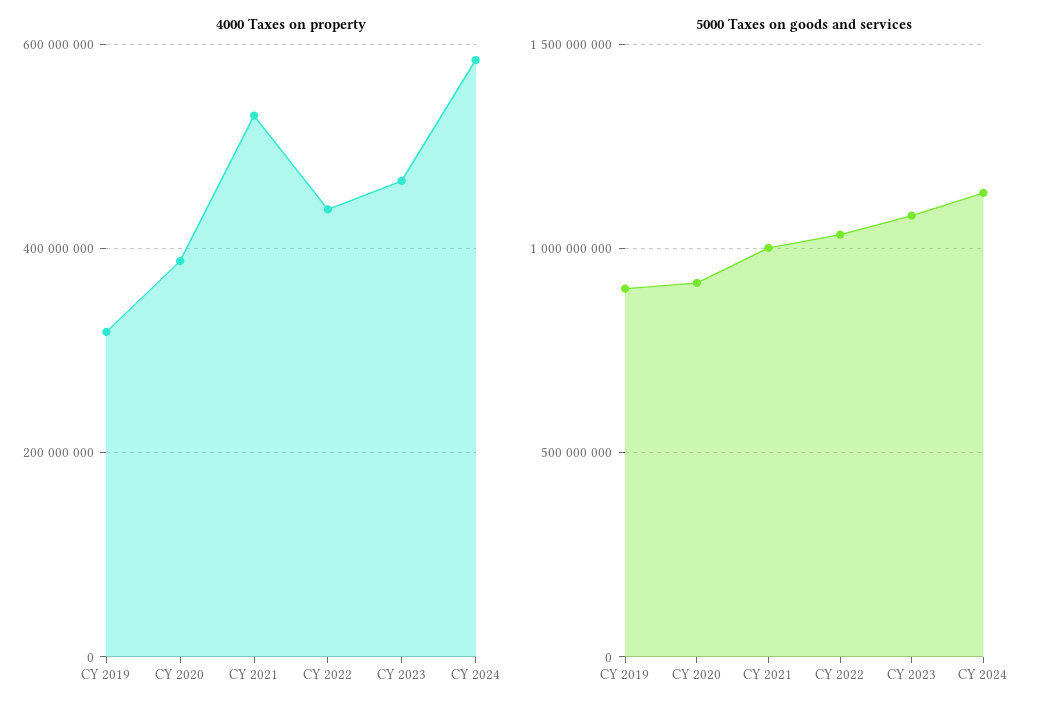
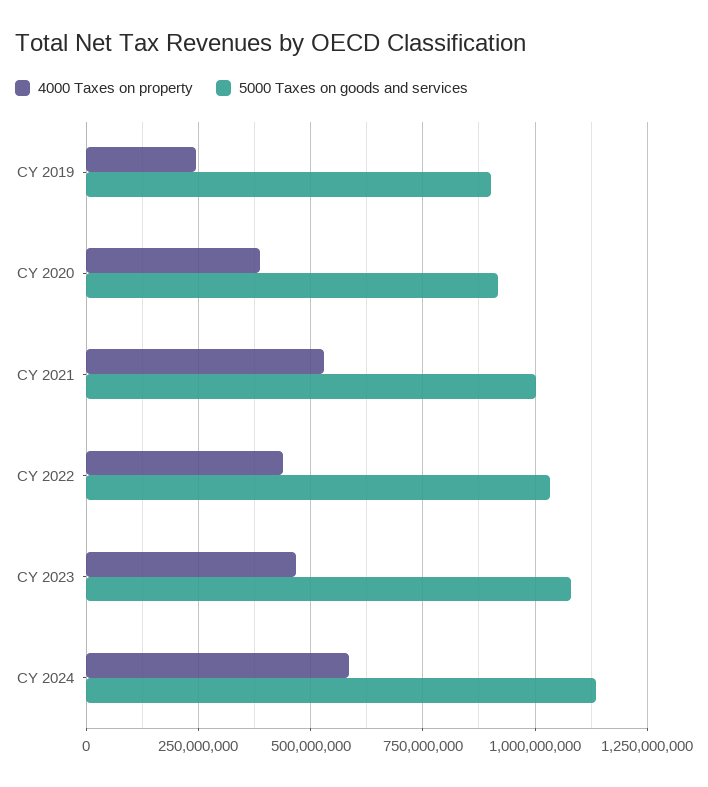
4000 Taxes on property, CY 2019: 320000000 -> 250000000

